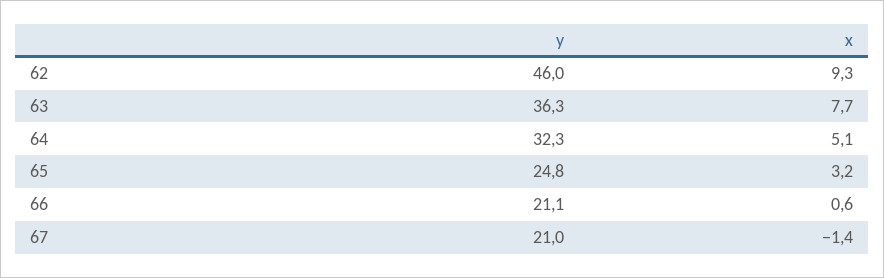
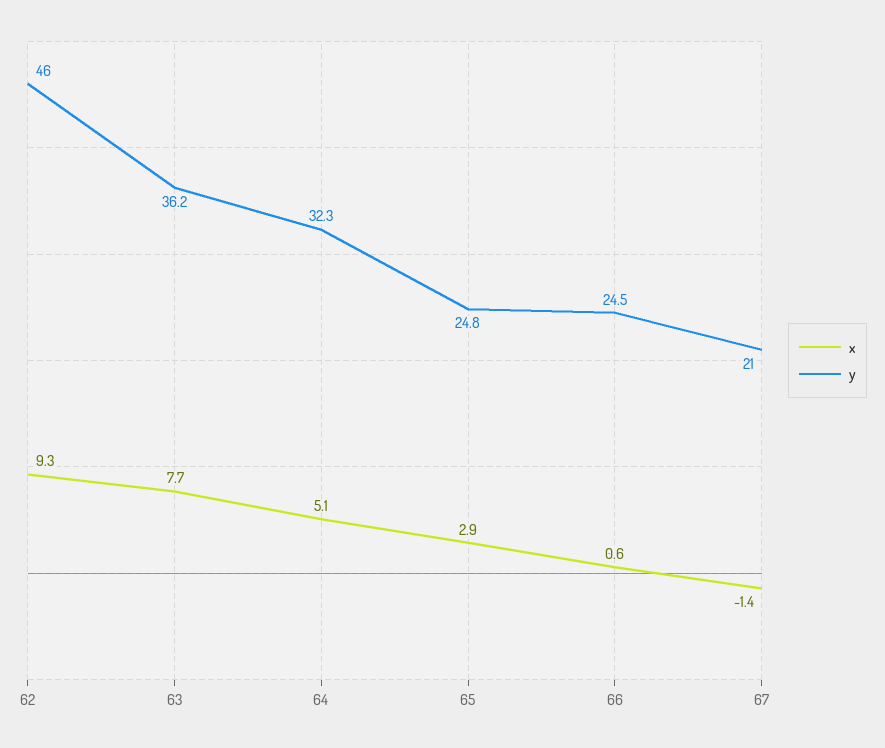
y, 63: 36.3 -> 36.2
x, 65: 3.2 -> 2.9
y, 66: 21.1 -> 24.5

